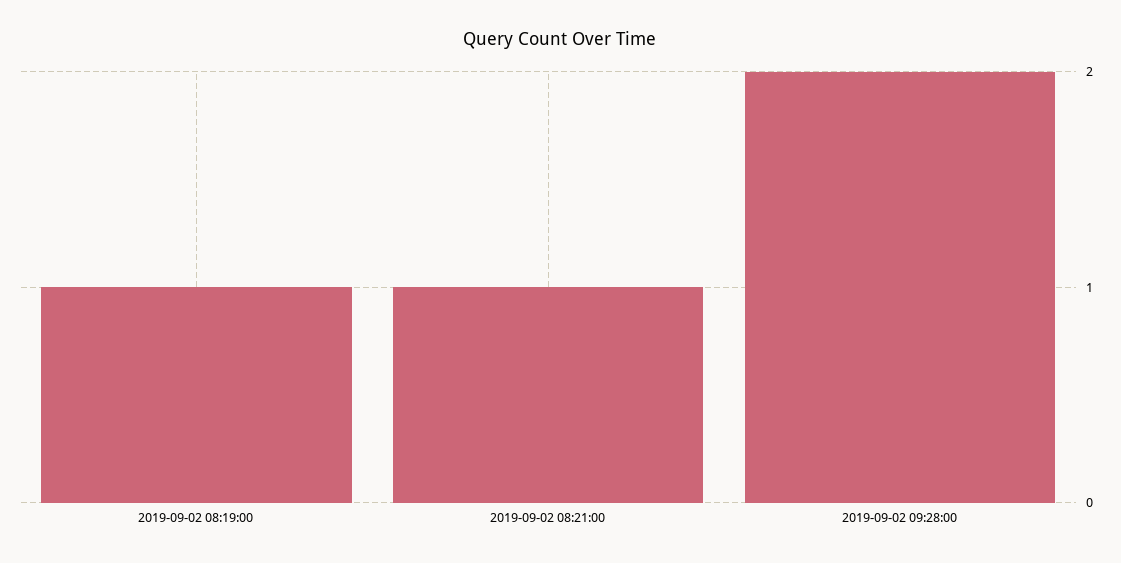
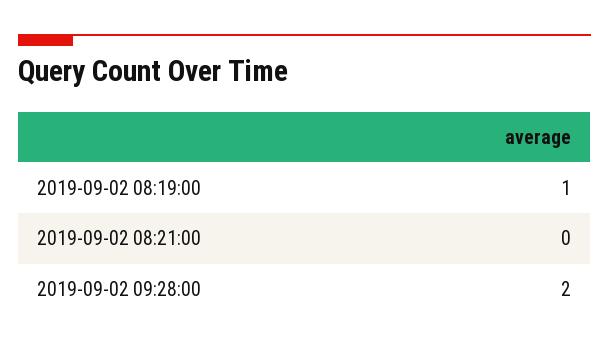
2019-09-02 08:21:00: 1 -> 0

